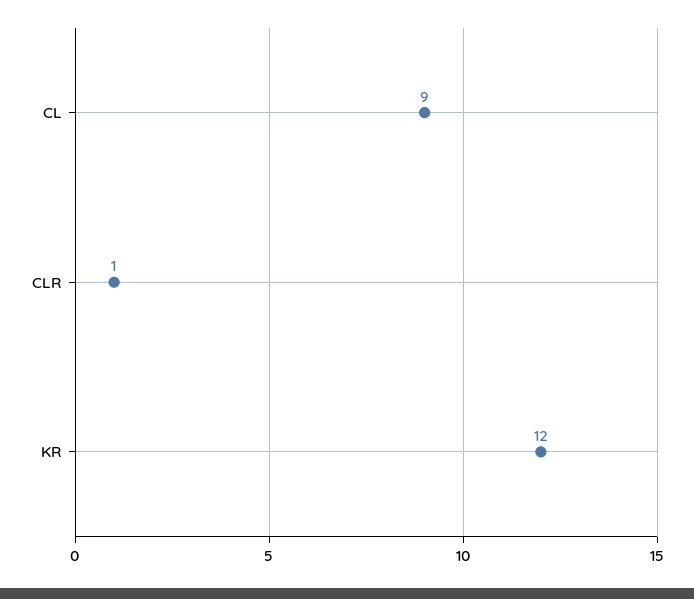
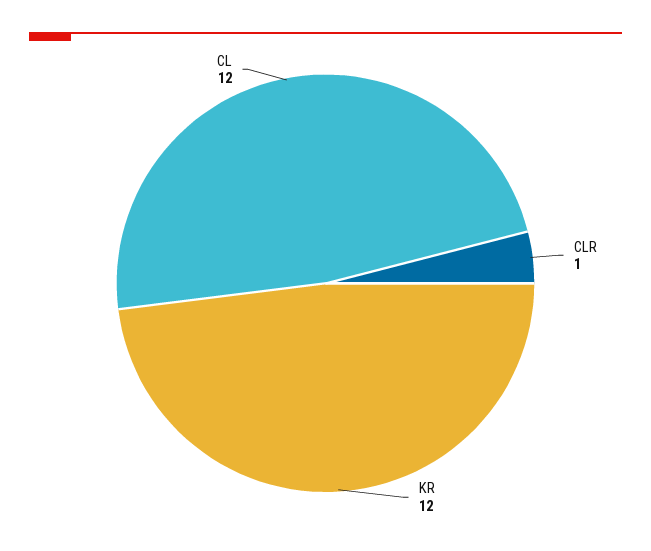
CL: 9 -> 12

